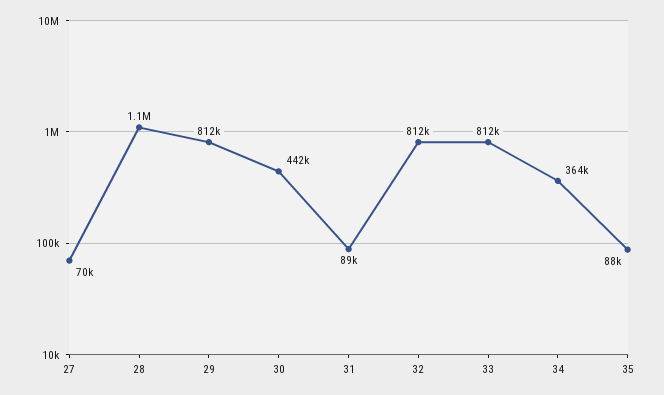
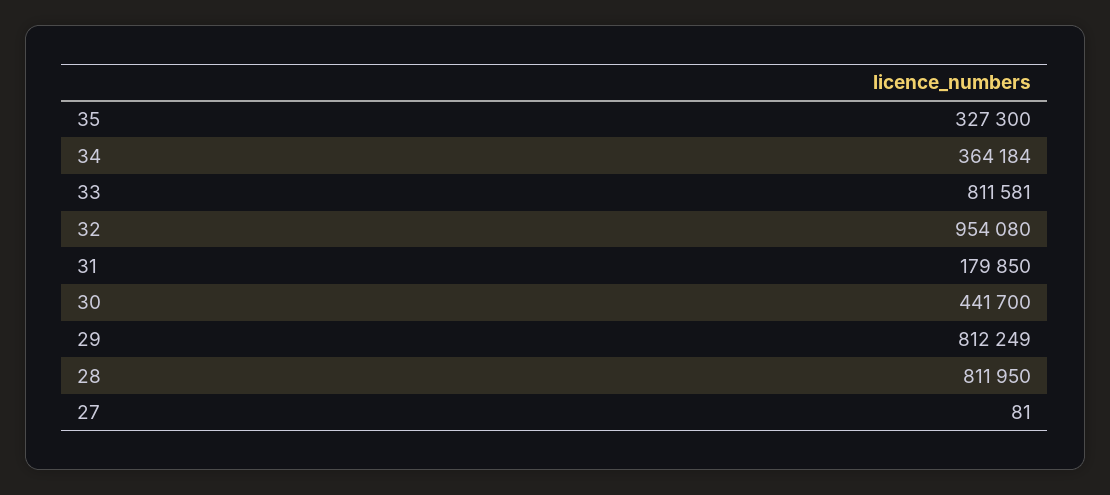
27: 70000 -> 81
28: 1100000 -> 811950
31: 89000 -> 179850
32: 812000 -> 954080
35: 88000 -> 327300

